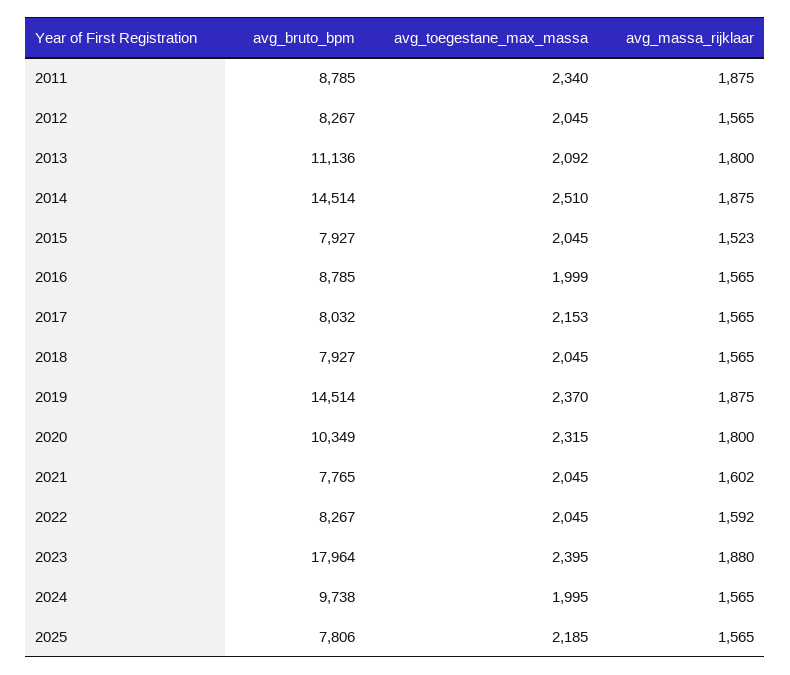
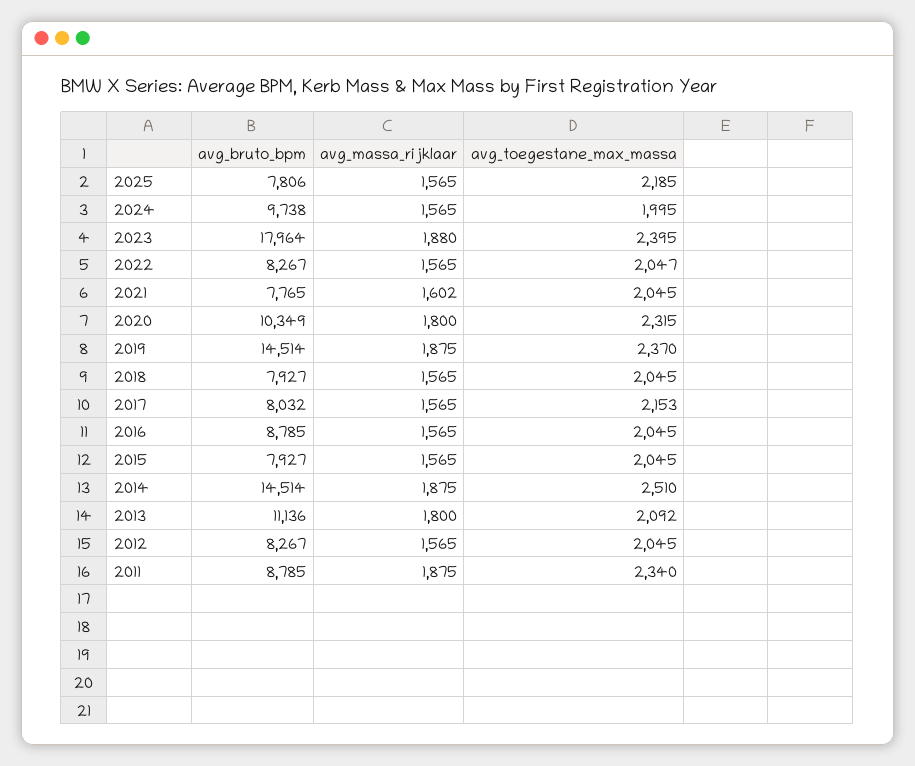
avg_massa_rijklaar, 2015: 1523 -> 1565
avg_toegestane_max_massa, 2016: 1999 -> 2045
avg_toegestane_max_massa, 2022: 2045 -> 2047
avg_massa_rijklaar, 2022: 1592 -> 1565

